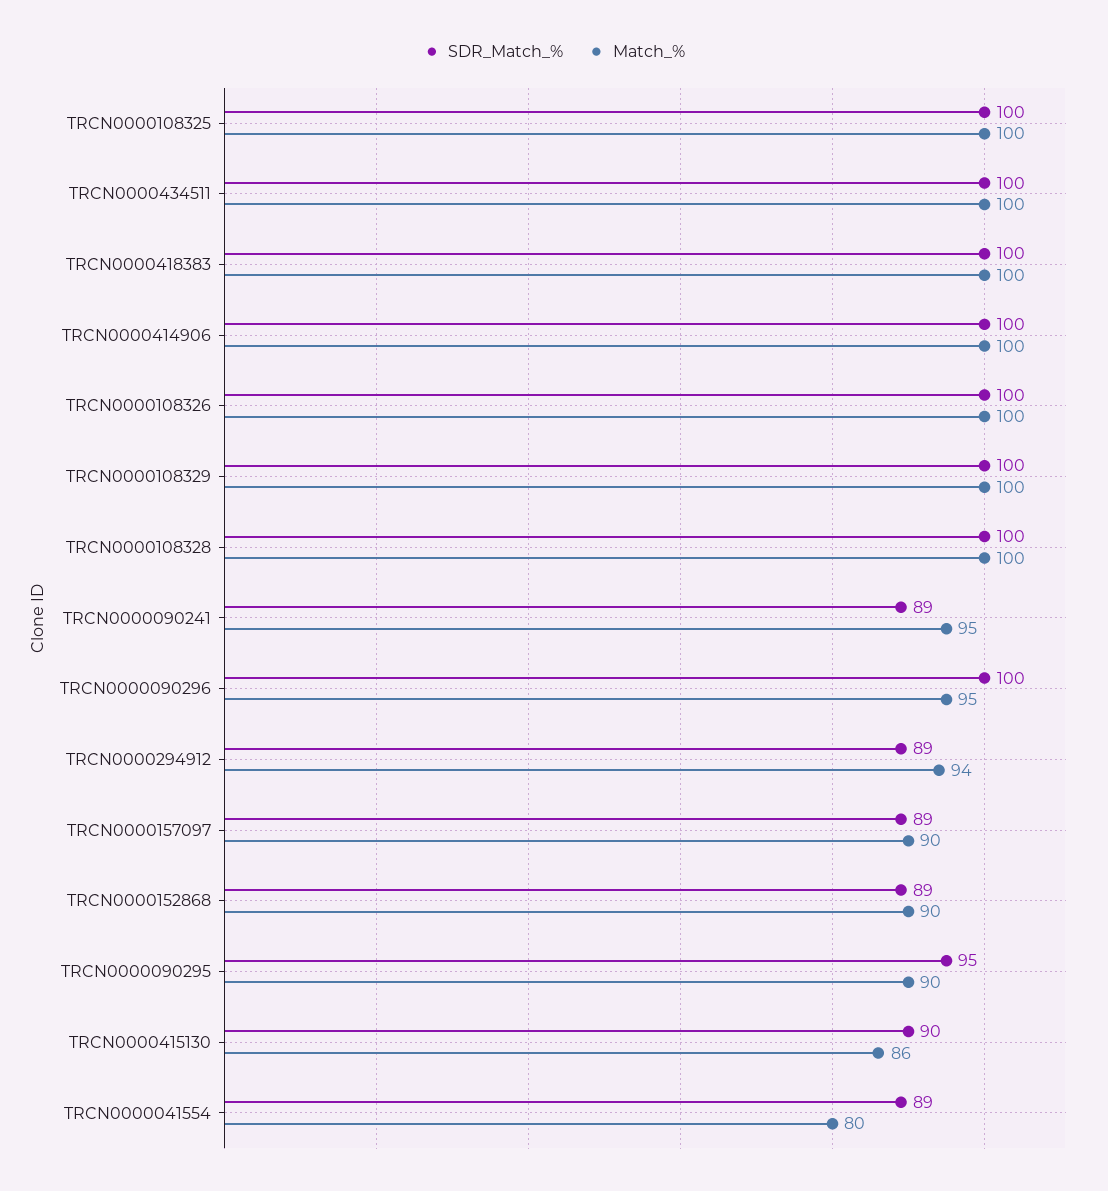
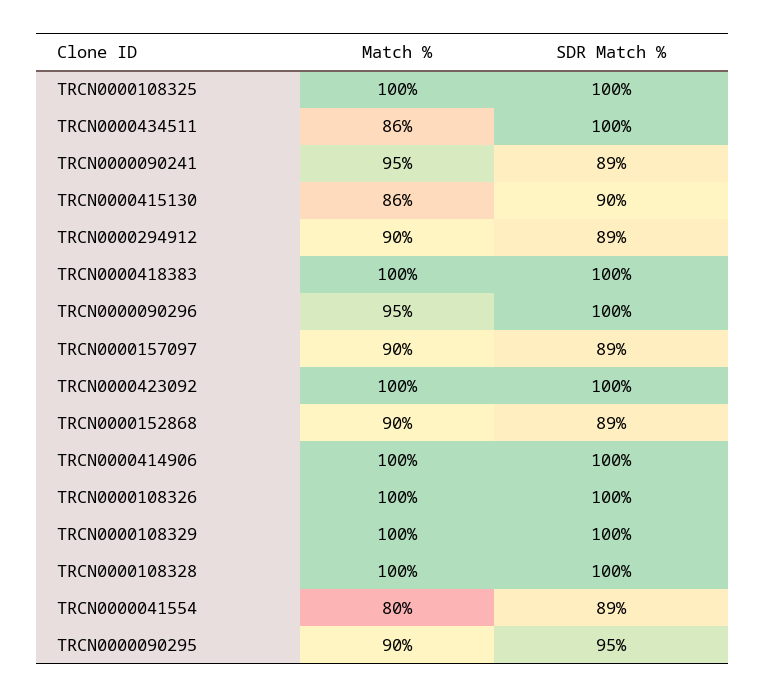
Match_%, TRCN0000434511: 100 -> 86
Match_%, TRCN0000294912: 94 -> 90
Match_%, TRCN0000423092: none -> 100
SDR_Match_%, TRCN0000423092: none -> 100

